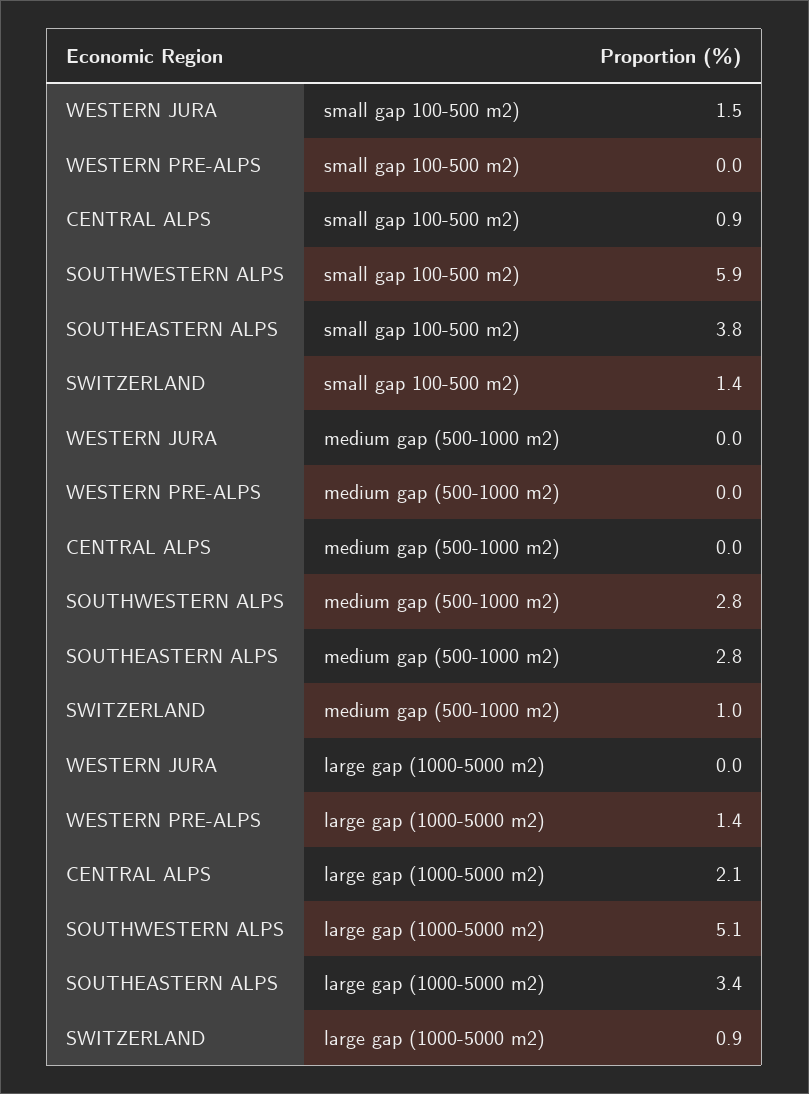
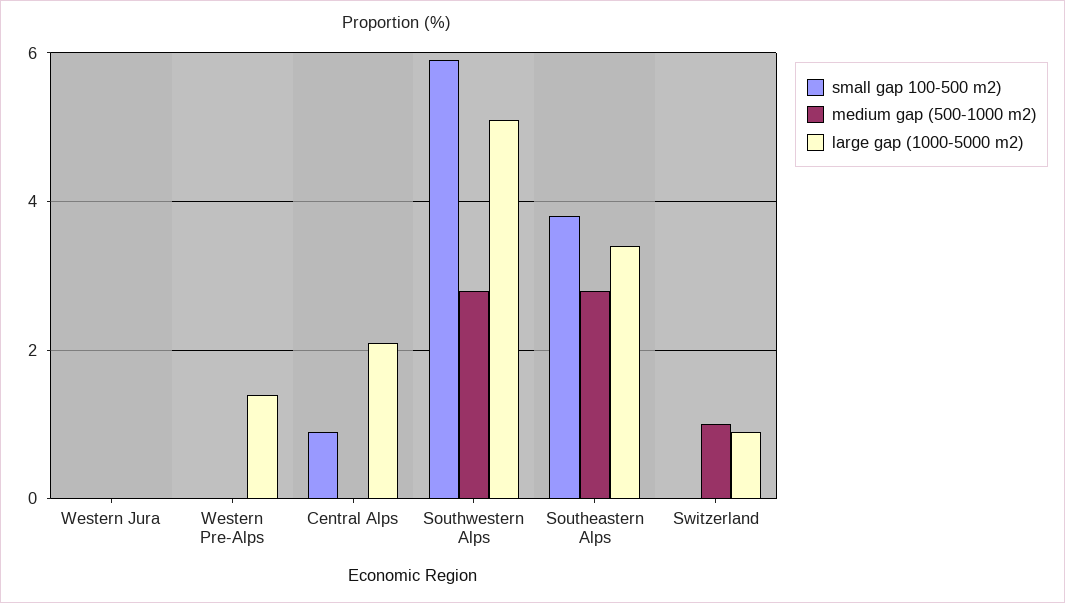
small gap 100-500 m2), WESTERN JURA: 1.5 -> 0
small gap 100-500 m2), SWITZERLAND: 1.4 -> 0

